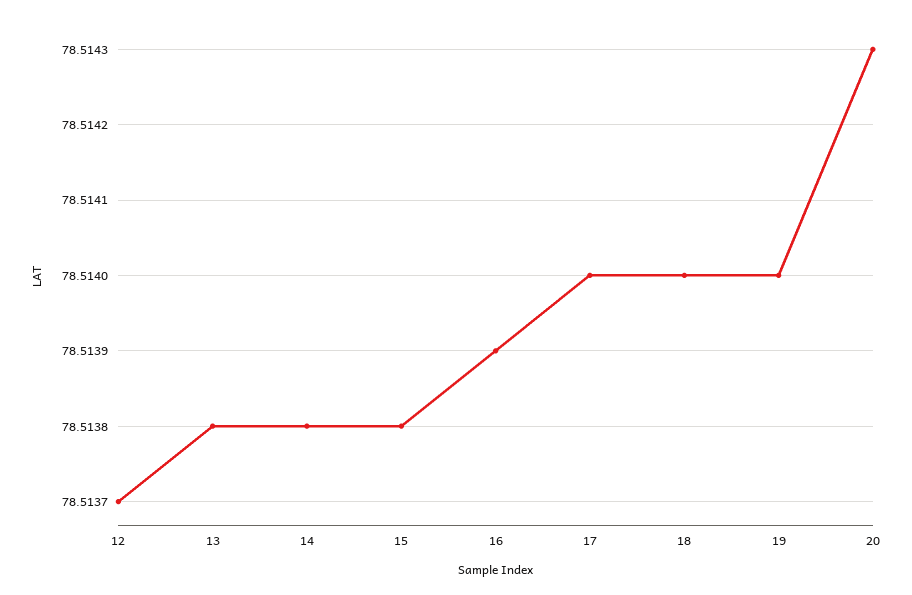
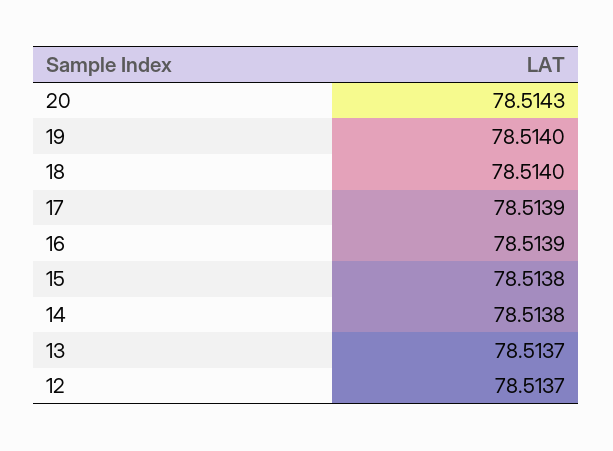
13: 78.5138 -> 78.5137
17: 78.514 -> 78.5139

